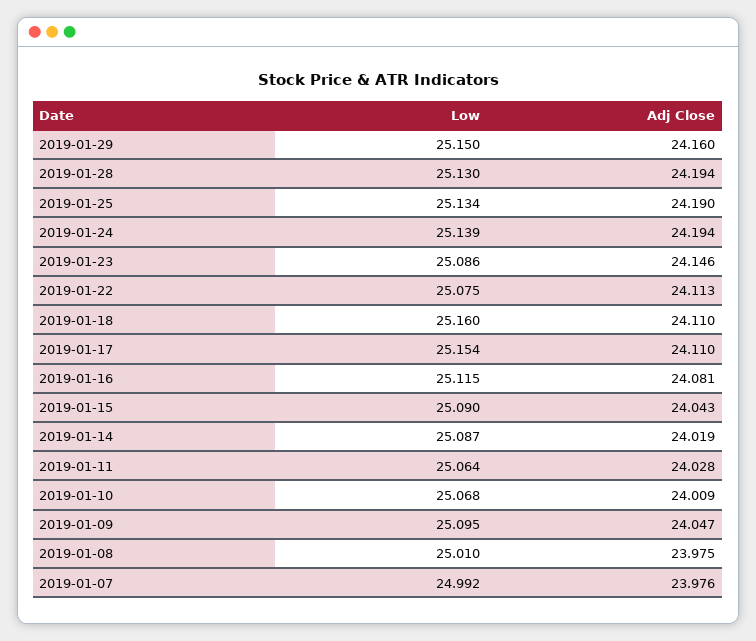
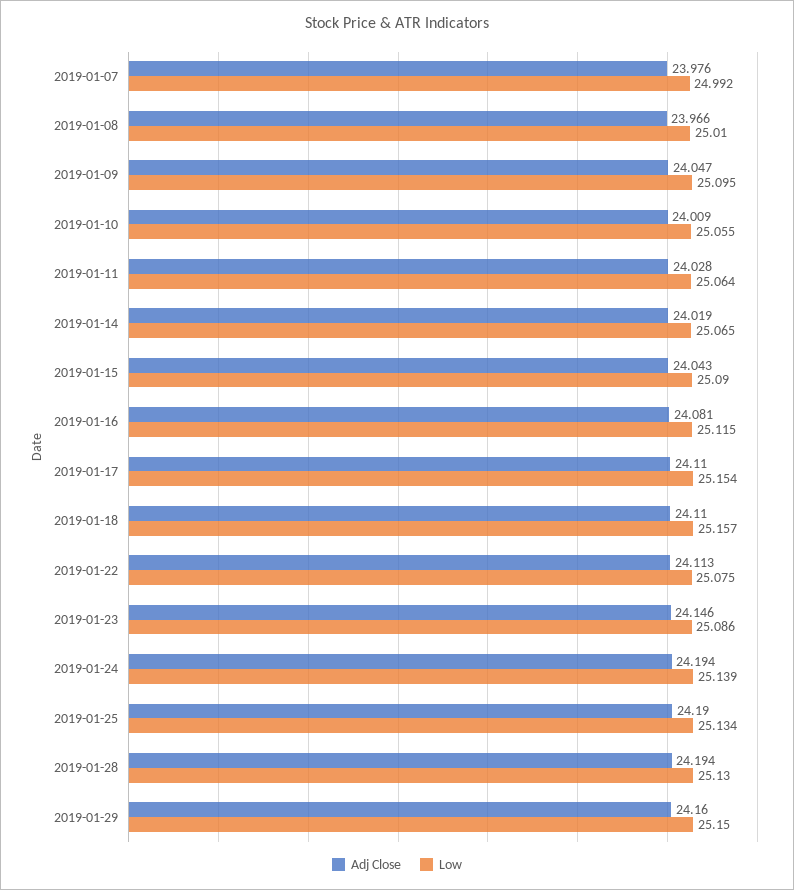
Low, 2019-01-18: 25.16 -> 25.157
Low, 2019-01-14: 25.087 -> 25.065
Low, 2019-01-10: 25.068 -> 25.055
Adj Close, 2019-01-08: 23.975 -> 23.966

